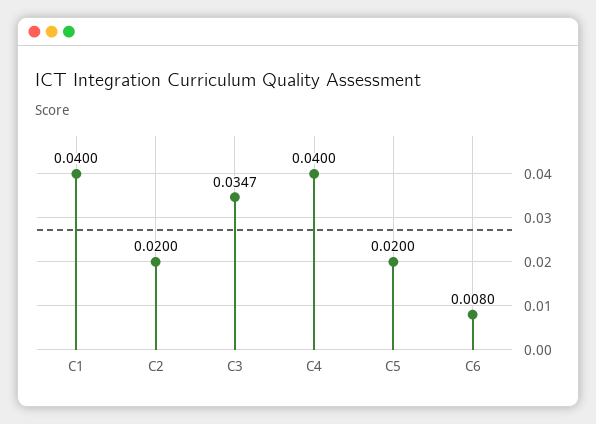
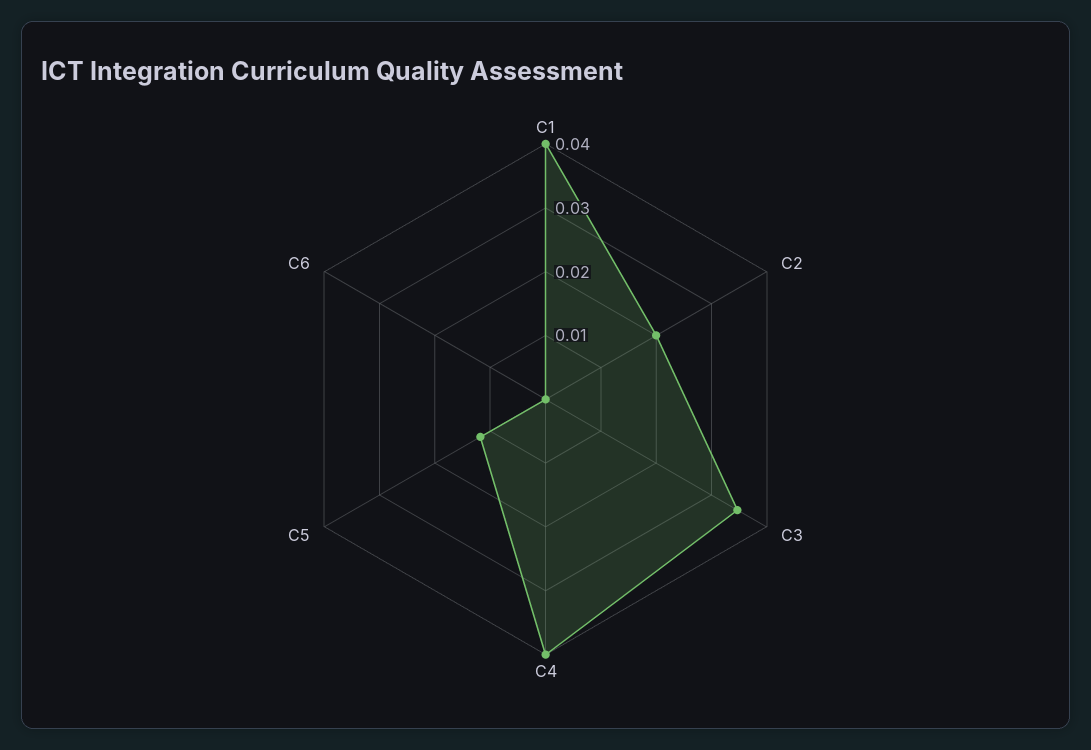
C5: 0.02 -> 0.012
C6: 0.008 -> 0

